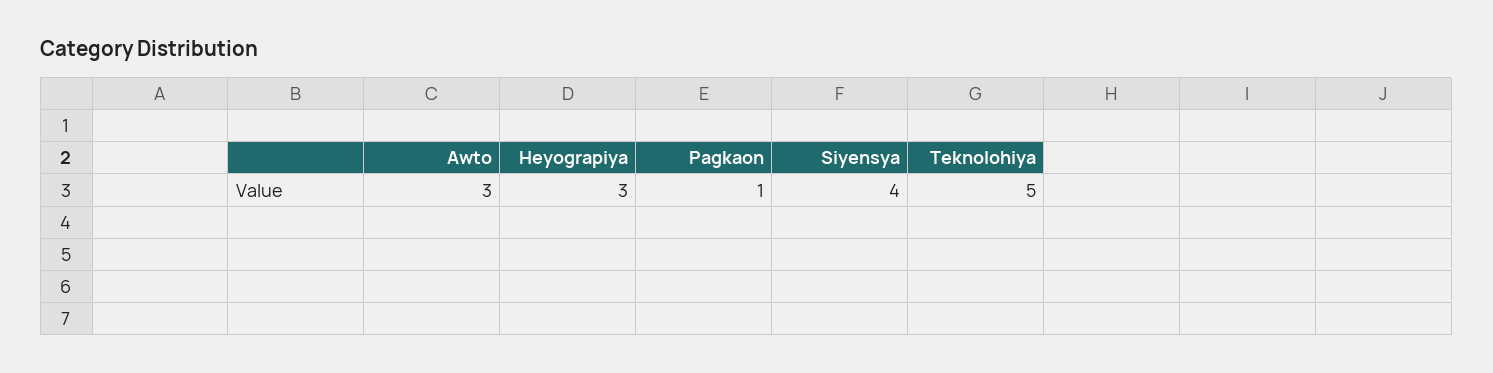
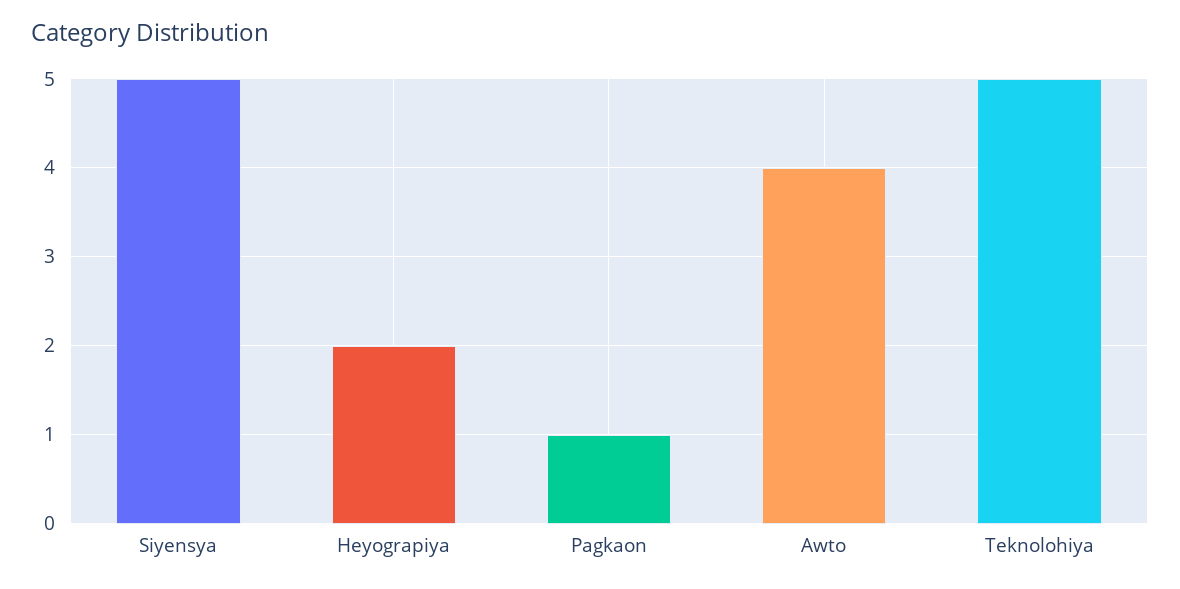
Awto: 3 -> 4
Heyograpiya: 3 -> 2
Siyensya: 4 -> 5

